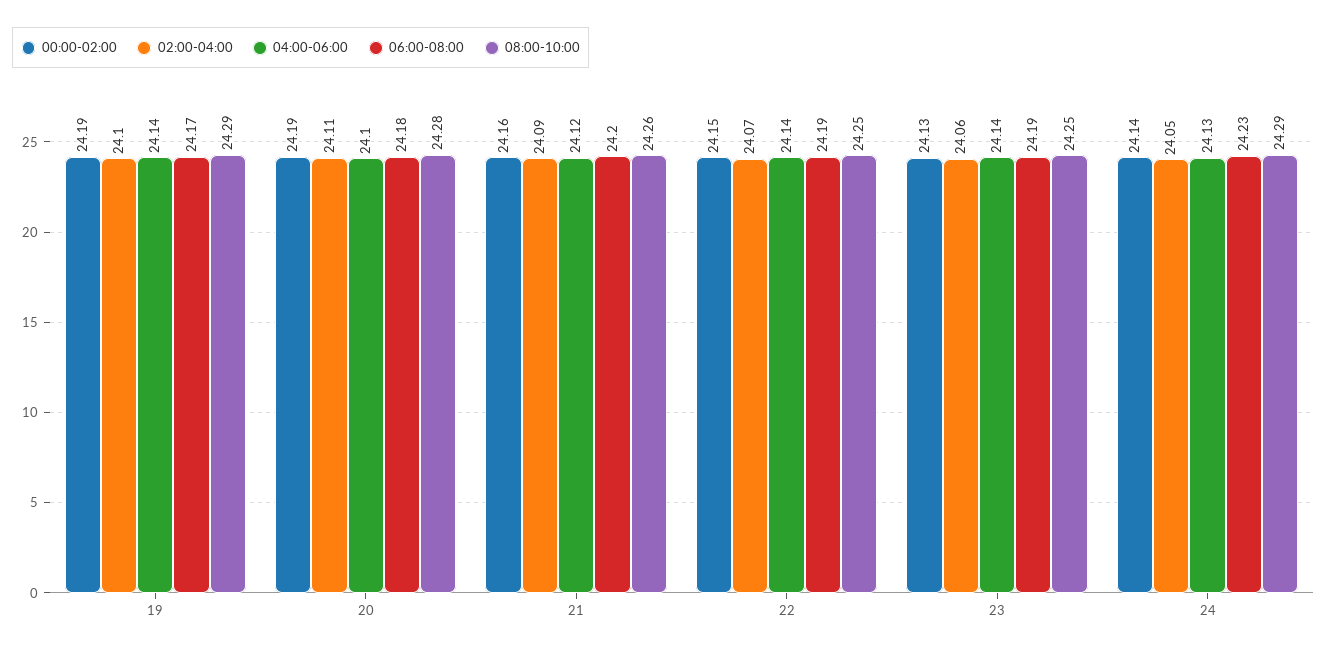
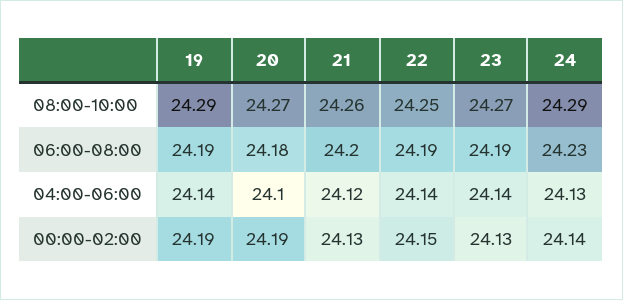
02:00-04:00, 19: 24.1 -> none
06:00-08:00, 19: 24.17 -> 24.19
02:00-04:00, 20: 24.11 -> none
08:00-10:00, 20: 24.28 -> 24.27
00:00-02:00, 21: 24.16 -> 24.13
02:00-04:00, 21: 24.09 -> none
02:00-04:00, 22: 24.07 -> none
02:00-04:00, 23: 24.06 -> none
08:00-10:00, 23: 24.25 -> 24.27
02:00-04:00, 24: 24.05 -> none

